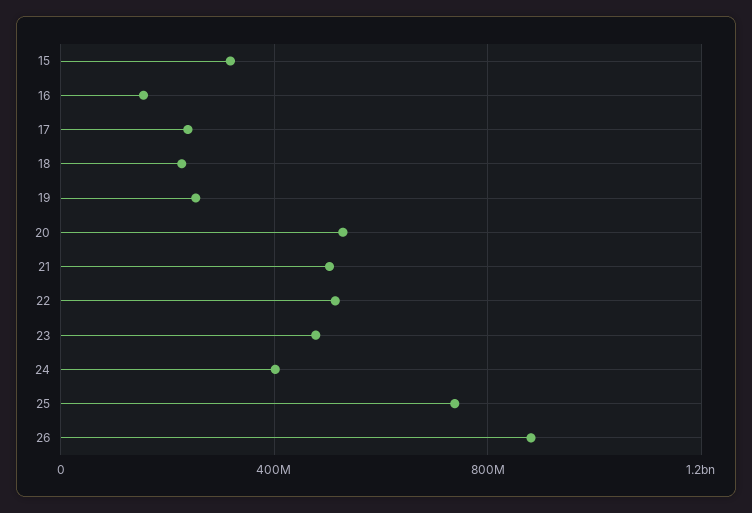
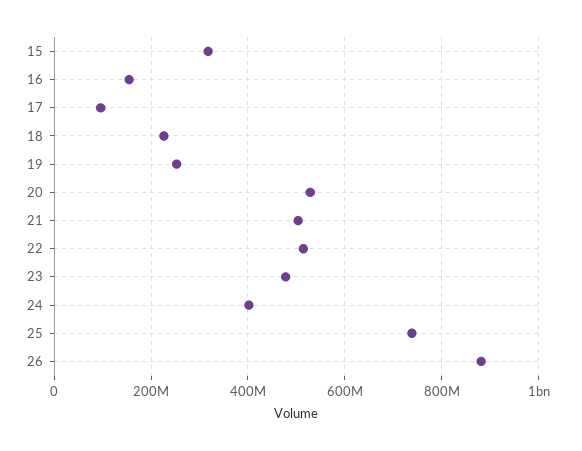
17: 250000000 -> 100000000

